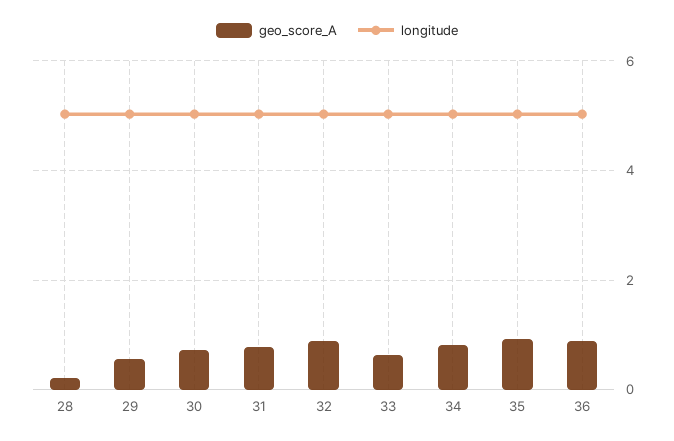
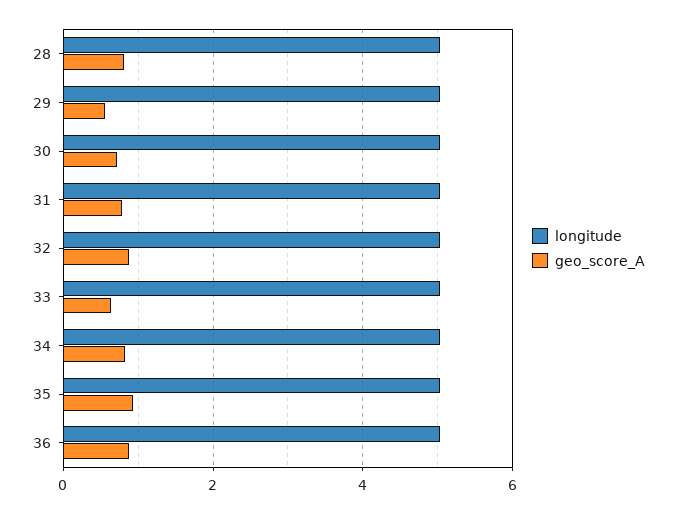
geo_score_A, 28: 0.2 -> 0.8

